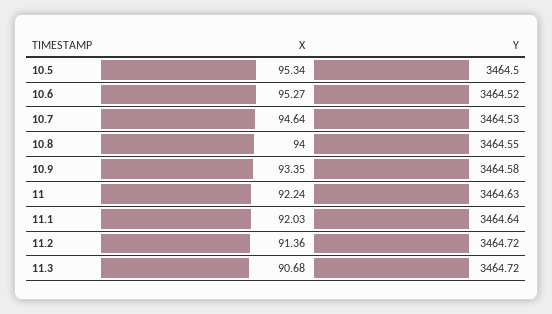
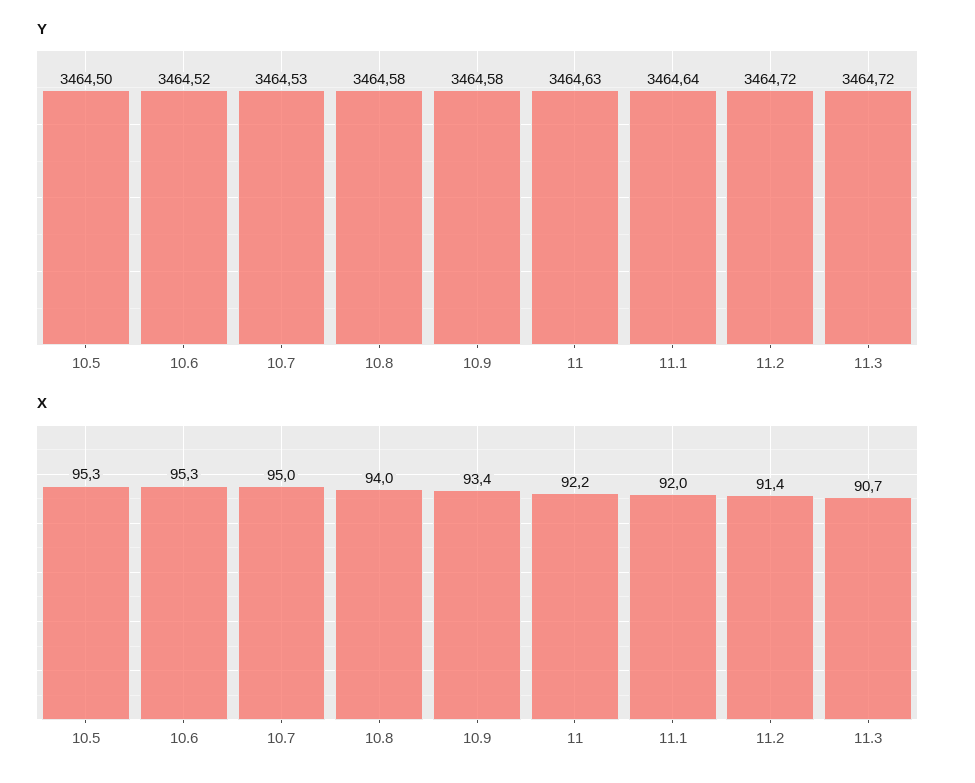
X, 10.7: 94.64 -> 95
Y, 10.8: 3464.55 -> 3464.58

